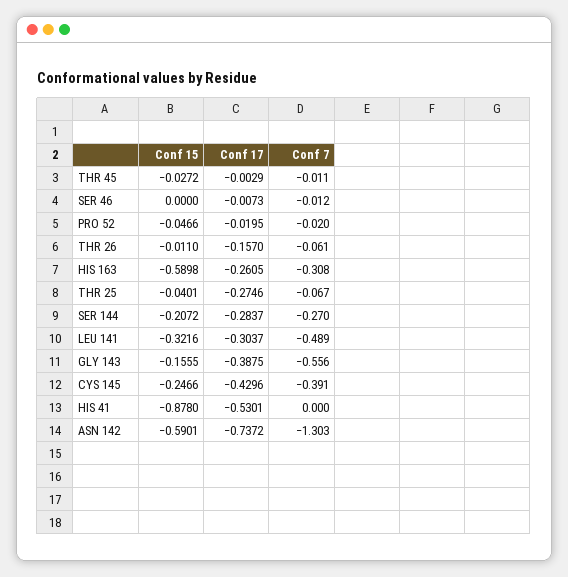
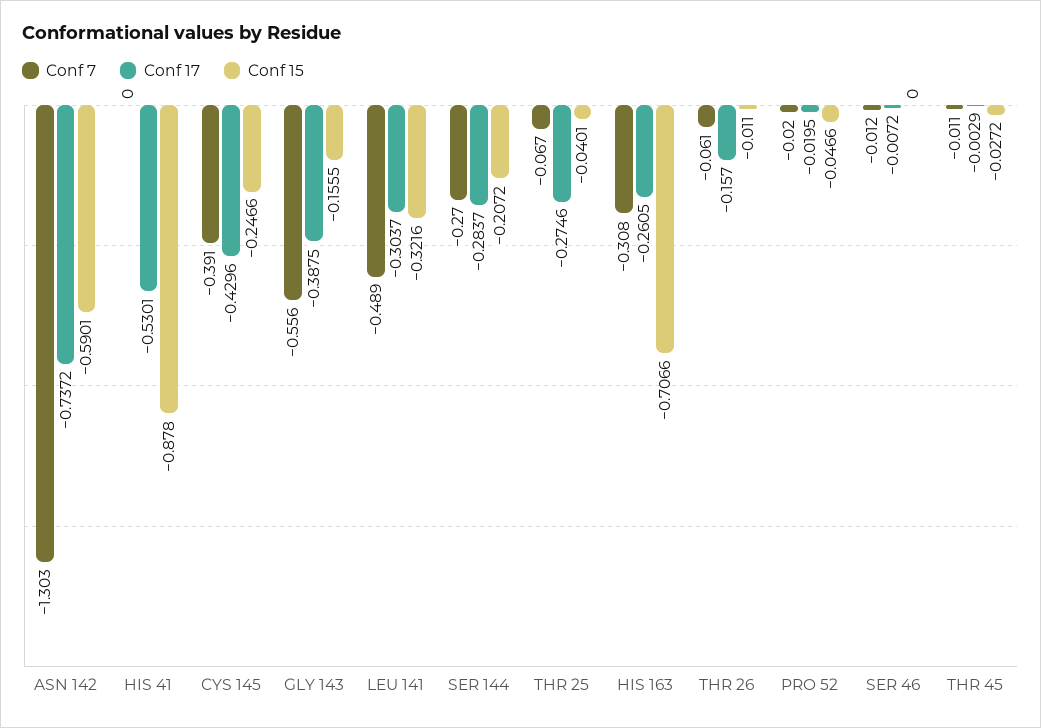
Conf 17, SER 46: -0.0073 -> -0.0072
Conf 15, HIS 163: -0.5898 -> -0.7066

